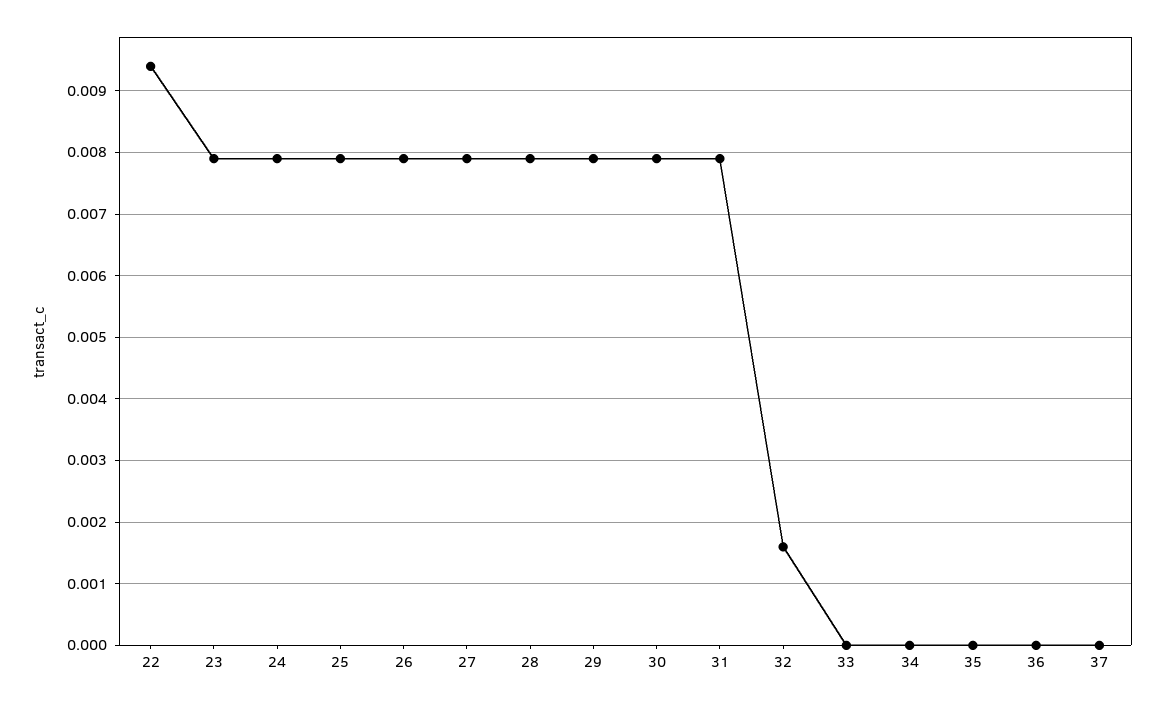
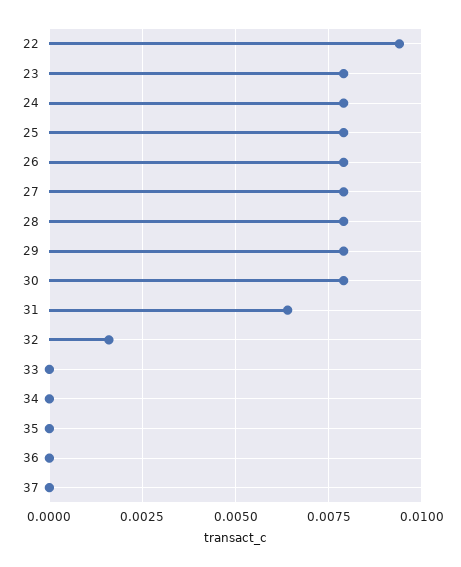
31: 0.0079 -> 0.0065

